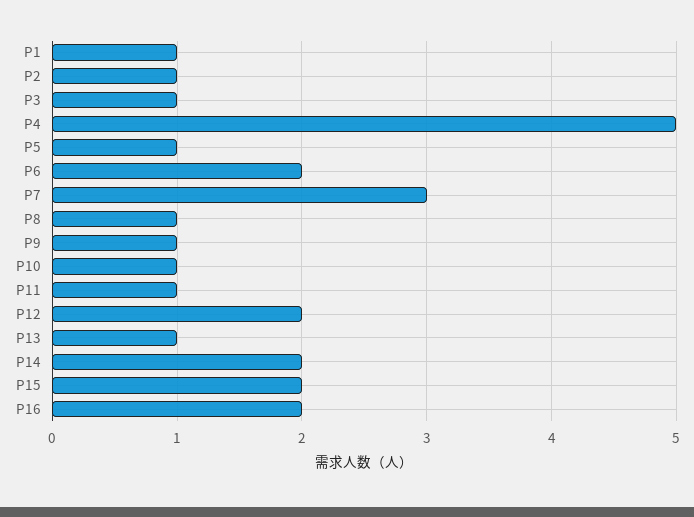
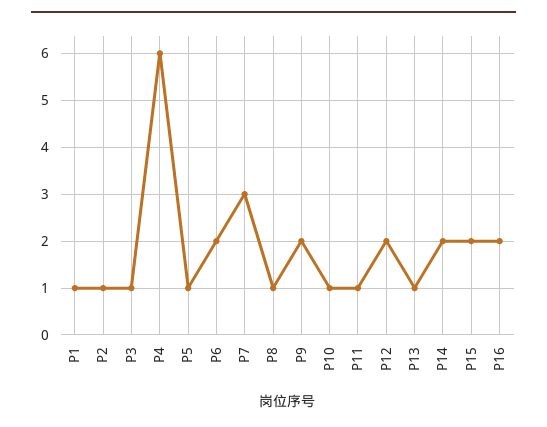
P4: 5 -> 6
P9: 1 -> 2

